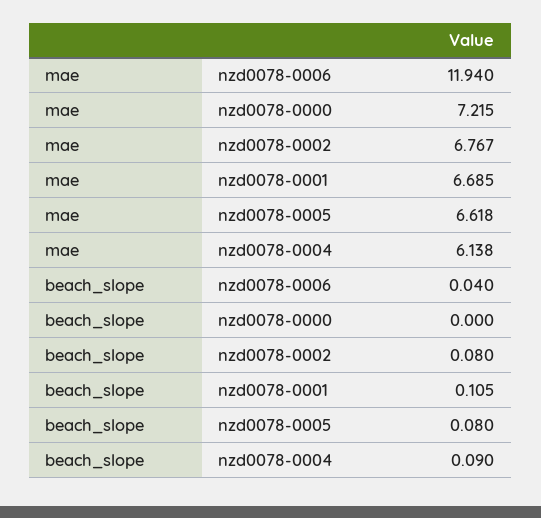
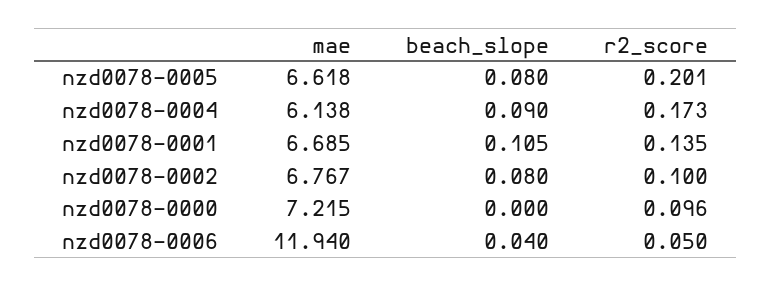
r2_score, nzd0078-0005: none -> 0.201
r2_score, nzd0078-0004: none -> 0.173
r2_score, nzd0078-0001: none -> 0.135
r2_score, nzd0078-0002: none -> 0.1
r2_score, nzd0078-0000: none -> 0.096
r2_score, nzd0078-0006: none -> 0.05

